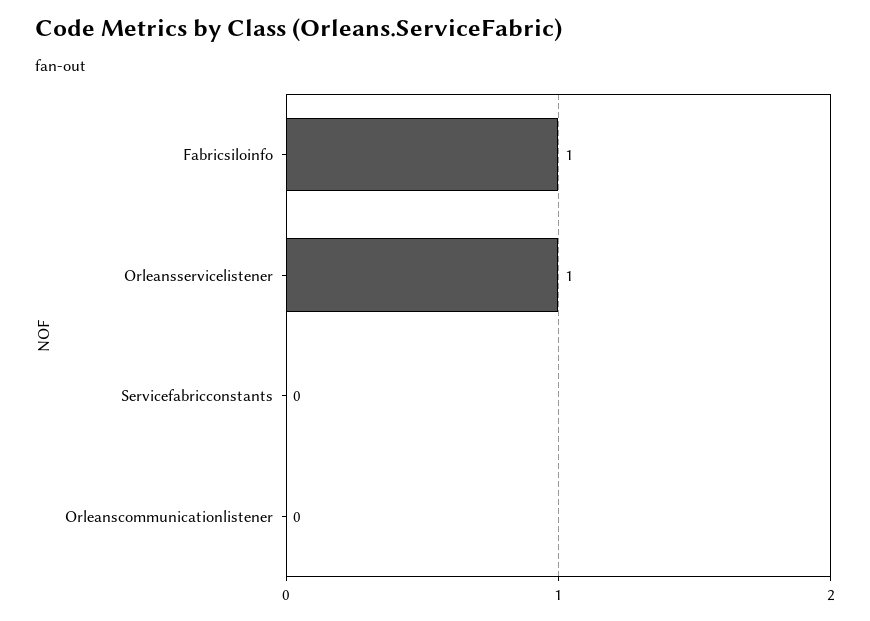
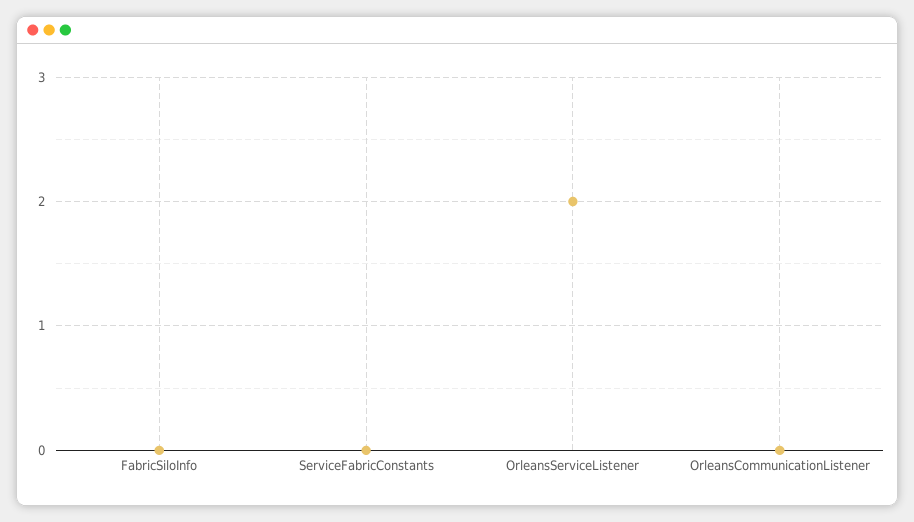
Fabricsiloinfo: 1 -> 0
Orleansservicelistener: 1 -> 2

